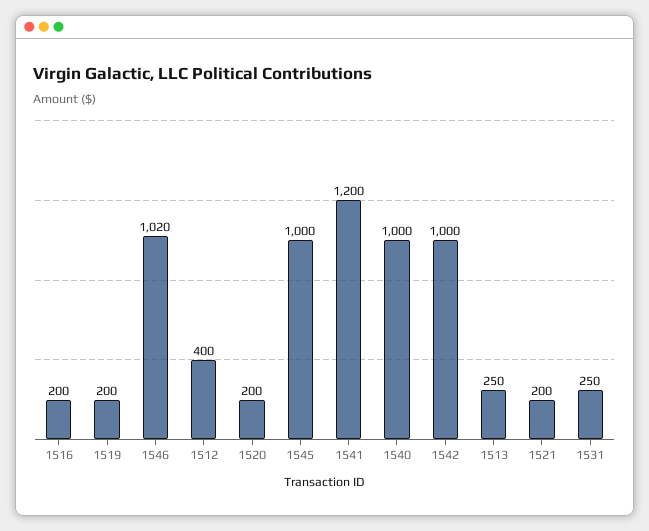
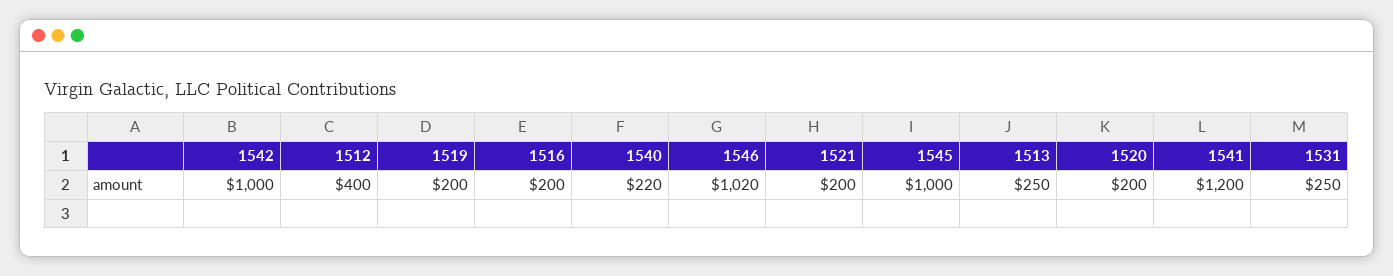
1540: 1000 -> 220

